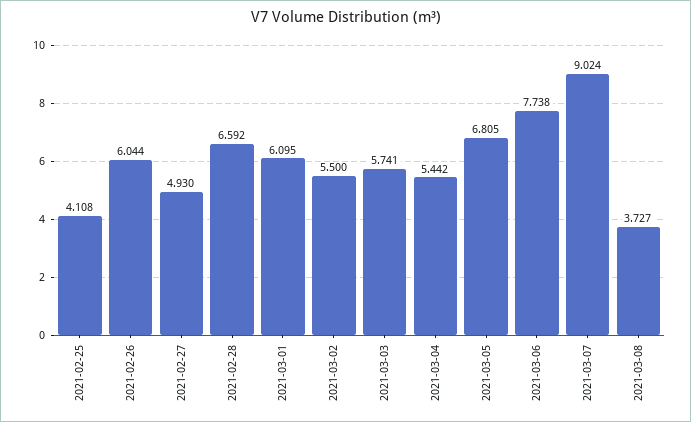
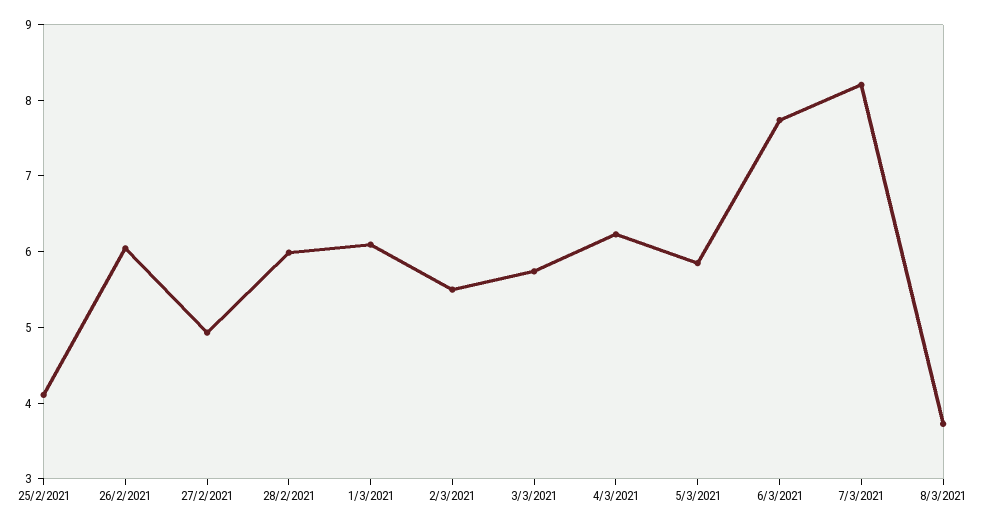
2021-02-28: 6.592 -> 6
2021-03-04: 5.442 -> 6.2
2021-03-05: 6.805 -> 5.8
2021-03-07: 9.024 -> 8.2

